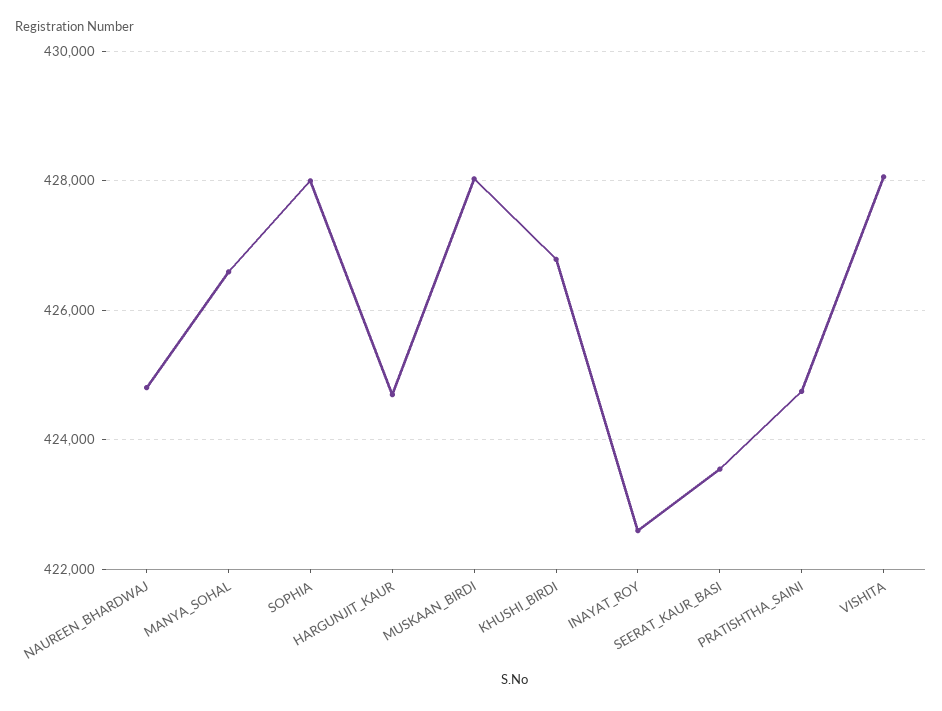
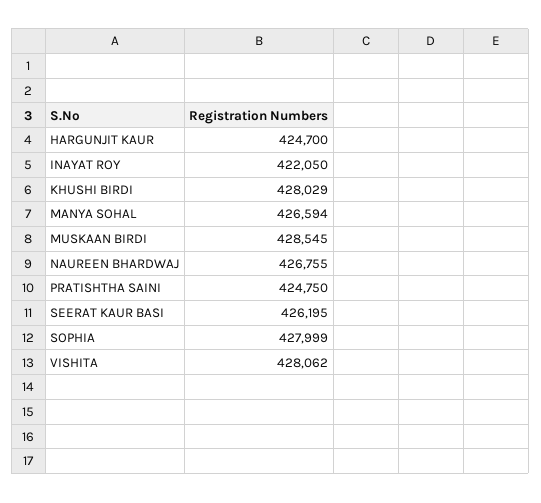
NAUREEN_BHARDWAJ: 424800 -> 426755
MUSKAAN_BIRDI: 428000 -> 428545
KHUSHI_BIRDI: 426800 -> 428029
INAYAT_ROY: 422600 -> 422050
SEERAT_KAUR_BASI: 423600 -> 426195

